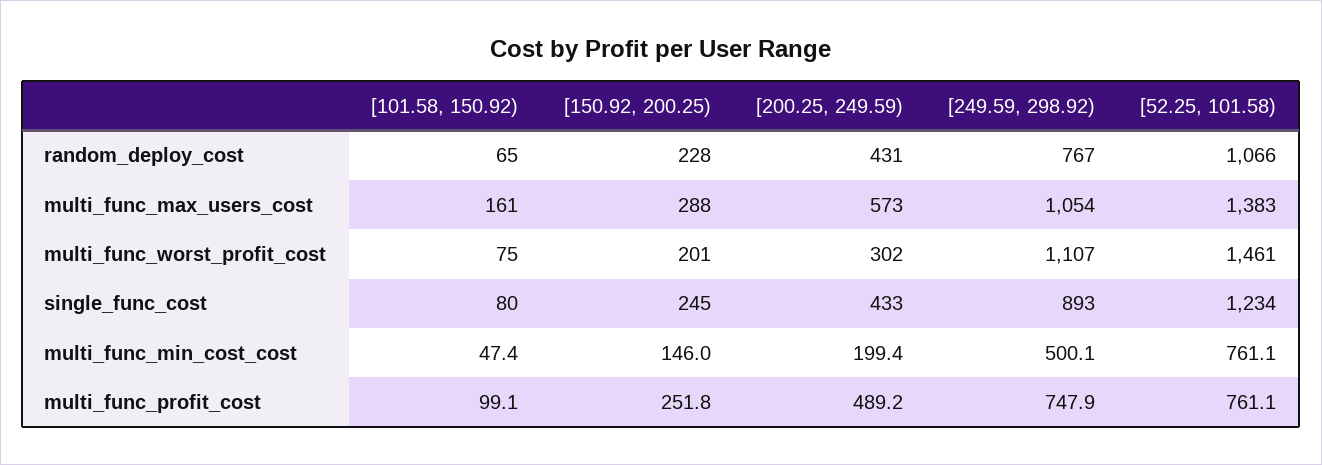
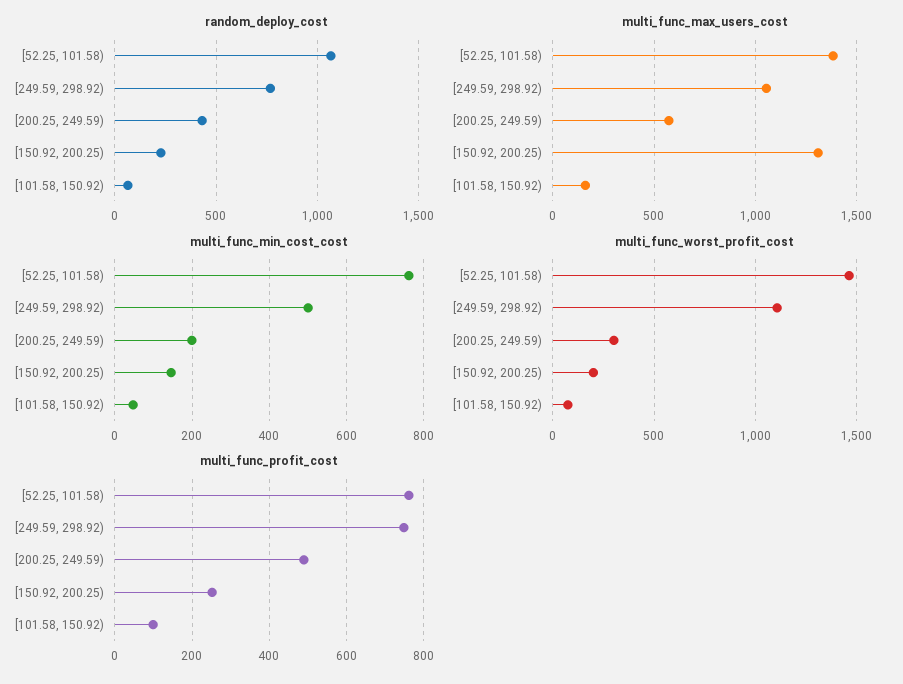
multi_func_max_users_cost, [150.92, 200.25): 288 -> 1300
single_func_cost, [101.58, 150.92): 80 -> none
single_func_cost, [150.92, 200.25): 245 -> none
single_func_cost, [200.25, 249.59): 433 -> none
single_func_cost, [249.59, 298.92): 893 -> none
single_func_cost, [52.25, 101.58): 1234 -> none

